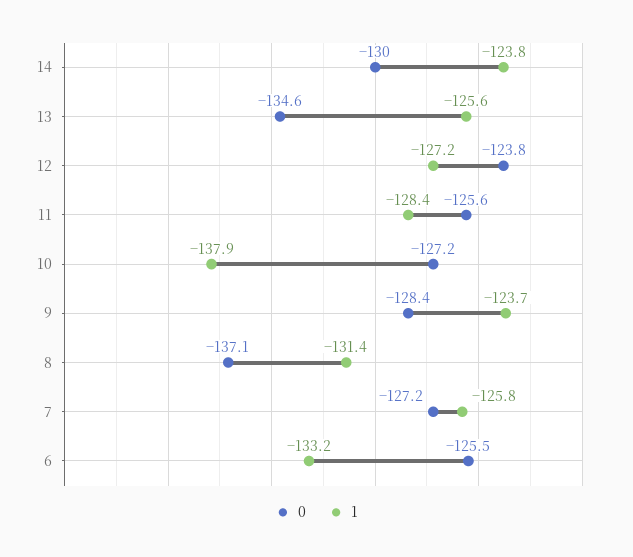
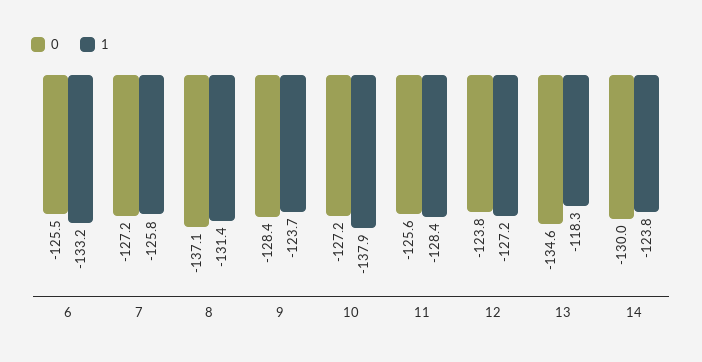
1, 13: -125.6 -> -118.3

